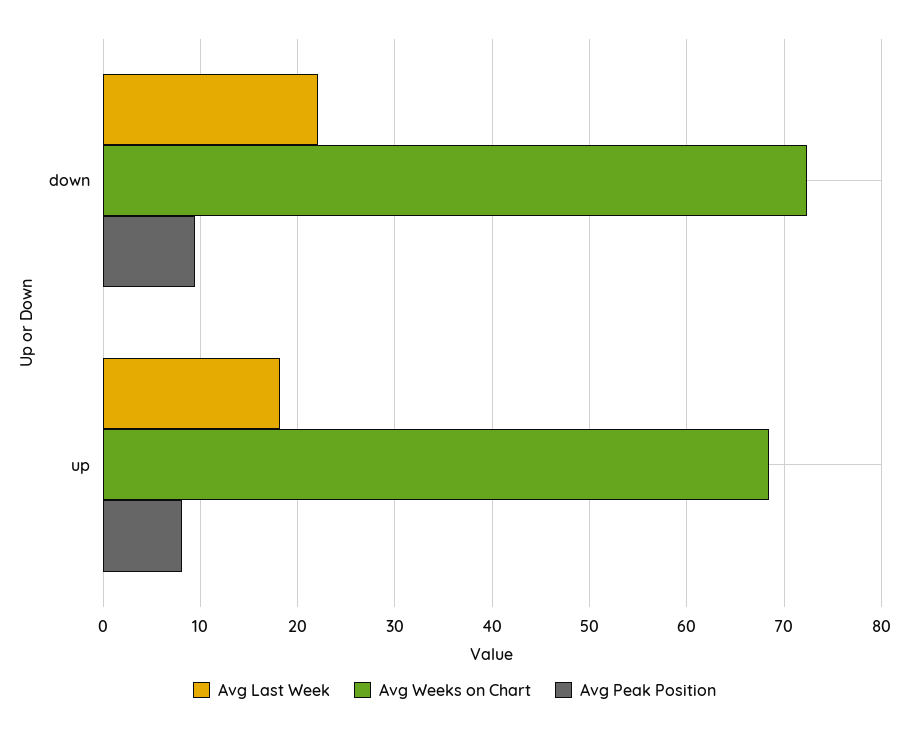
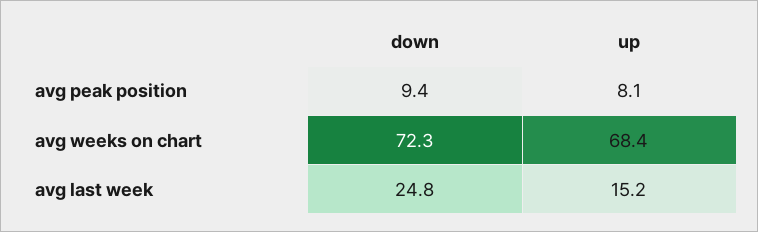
Avg Last Week, down: 22 -> 24.8
Avg Last Week, up: 18 -> 15.2

